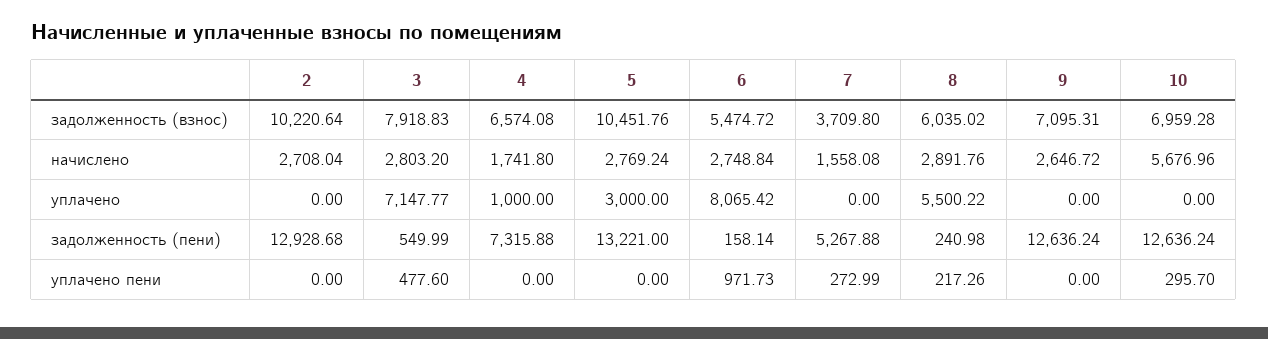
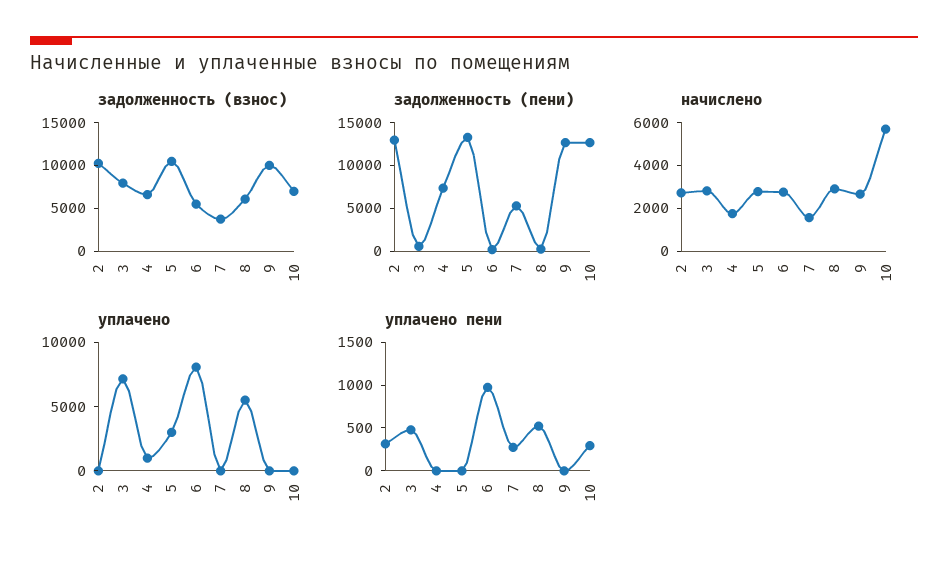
задолженность (взнос), 9: 7095.31 -> 10000
уплачено пени, 2: 0 -> 300
уплачено пени, 8: 217.26 -> 500

